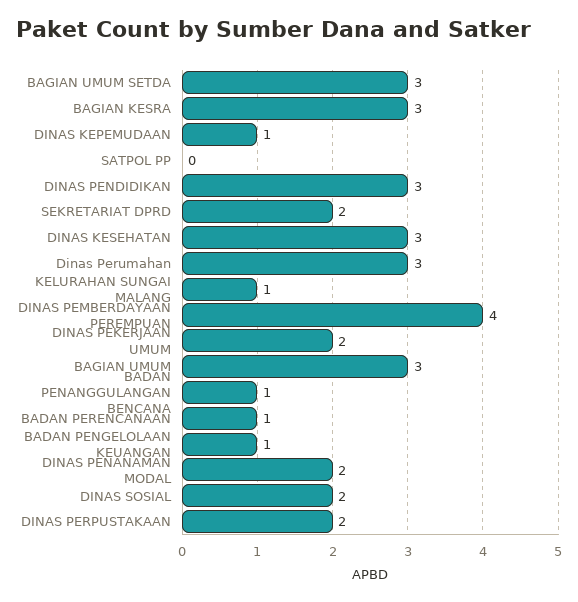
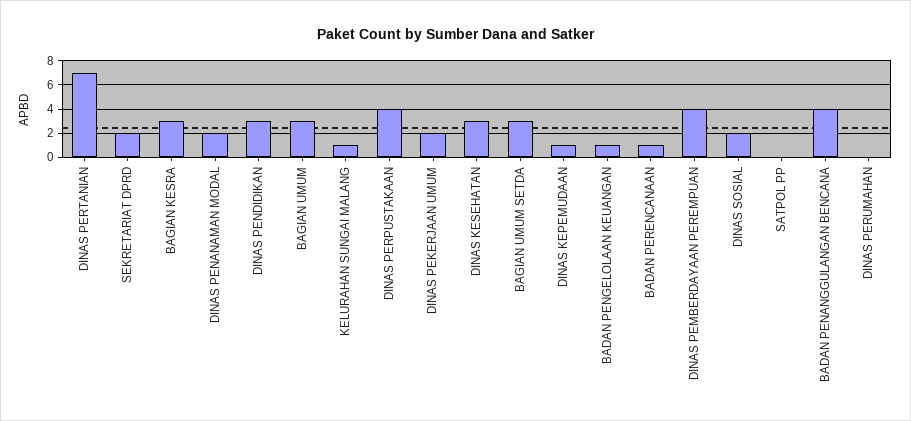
Dinas Perumahan: 3 -> 0
BADAN PENANGGULANGAN BENCANA: 1 -> 4
DINAS PERPUSTAKAAN: 2 -> 4
DINAS PERTANIAN: none -> 7

